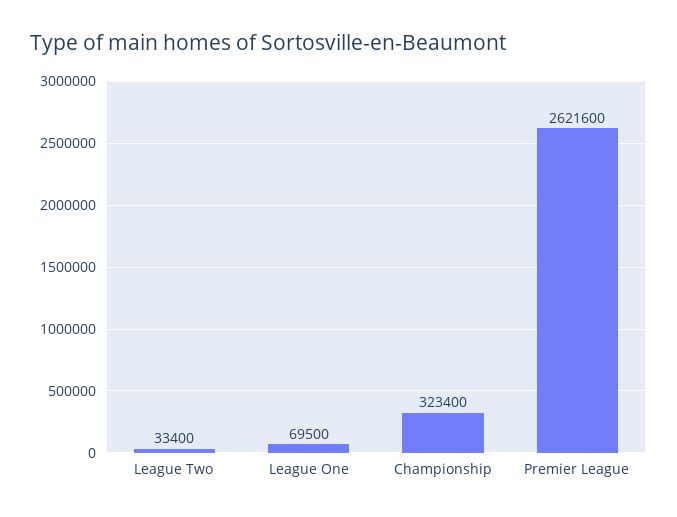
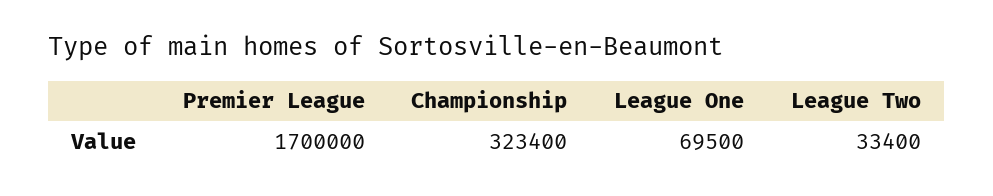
Premier League: 2621600 -> 1700000

